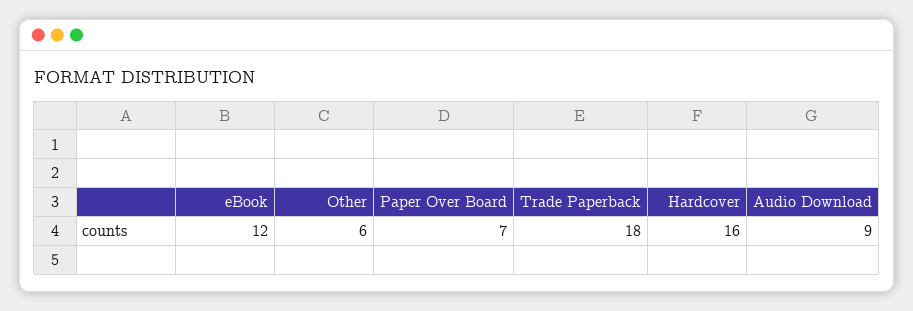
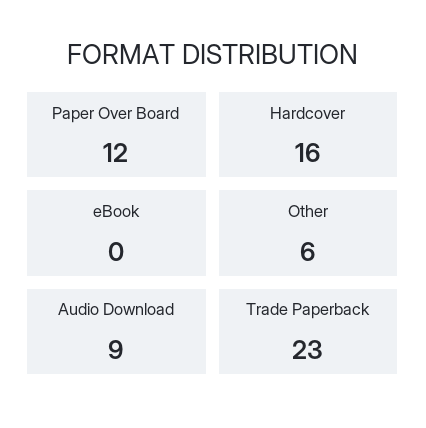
eBook: 12 -> 0
Paper Over Board: 7 -> 12
Trade Paperback: 18 -> 23

